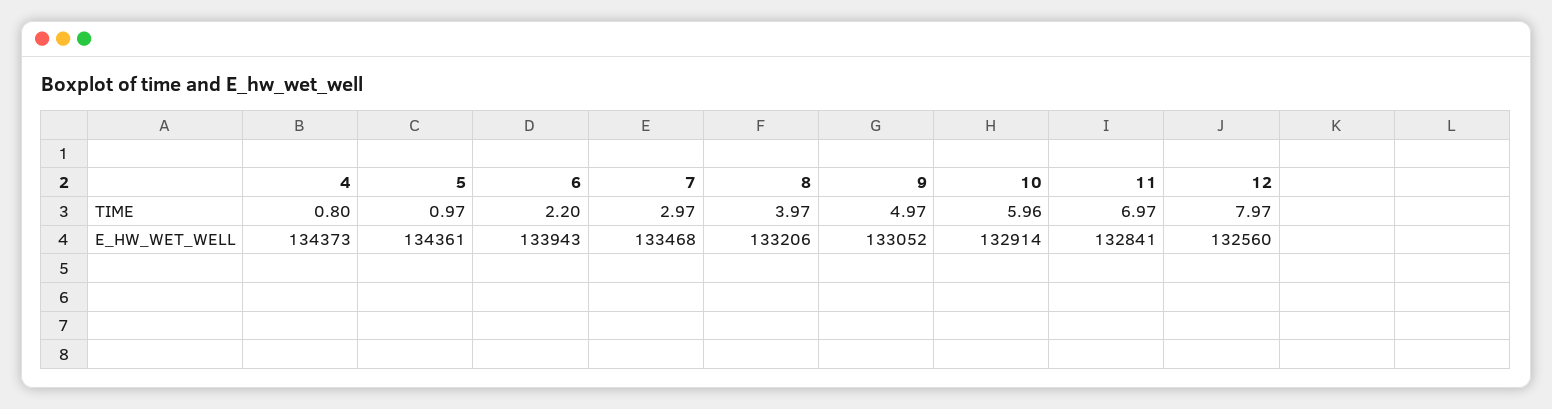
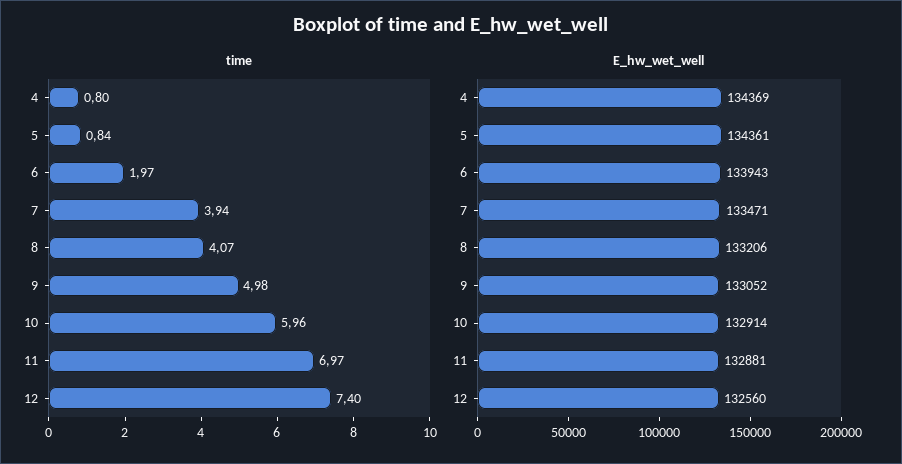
TIME, 5: 0.97 -> 0.84
TIME, 6: 2.2 -> 1.97
TIME, 7: 2.97 -> 3.94
TIME, 8: 3.97 -> 4.07
TIME, 9: 4.97 -> 4.98
TIME, 12: 7.97 -> 7.4
E_HW_WET_WELL, 4: 134373 -> 134369
E_HW_WET_WELL, 7: 133468 -> 133471
E_HW_WET_WELL, 11: 132841 -> 132881

